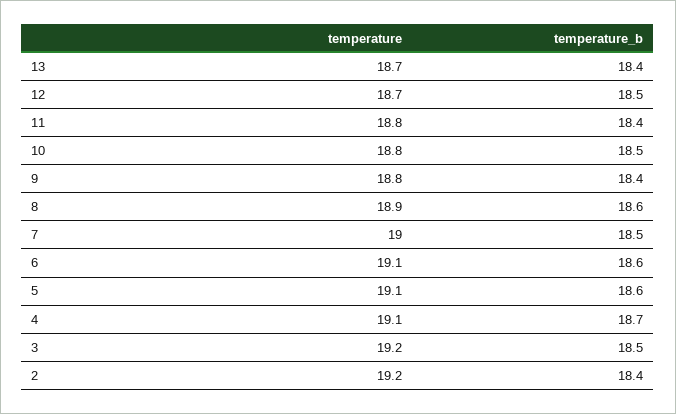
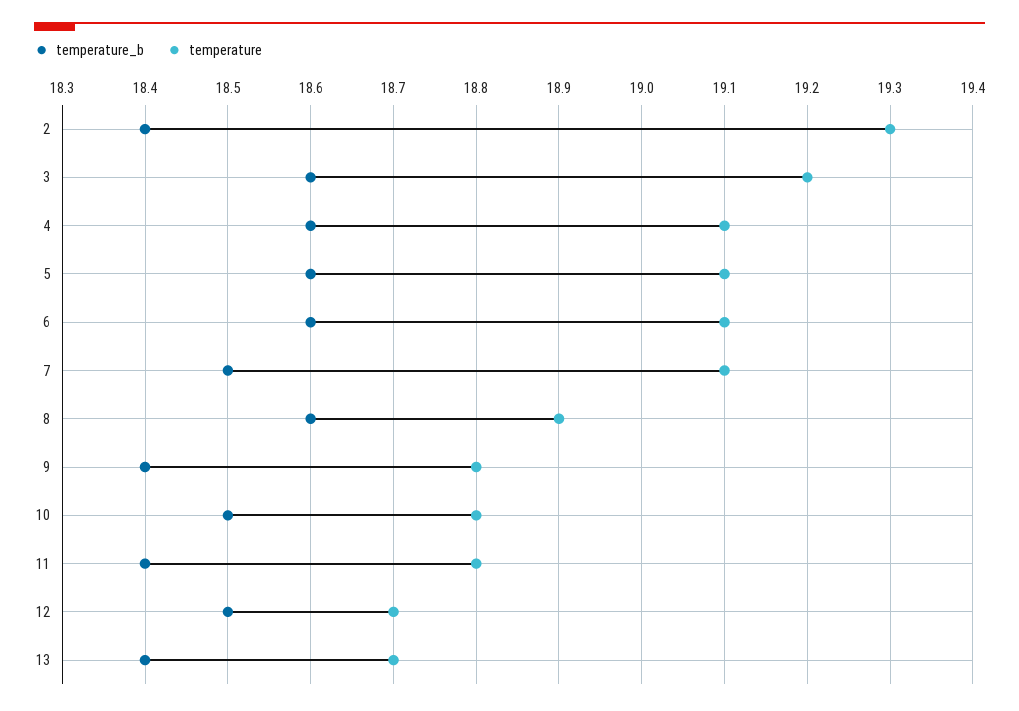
temperature, 7: 19 -> 19.1
temperature_b, 4: 18.7 -> 18.6
temperature_b, 3: 18.5 -> 18.6
temperature, 2: 19.2 -> 19.3

